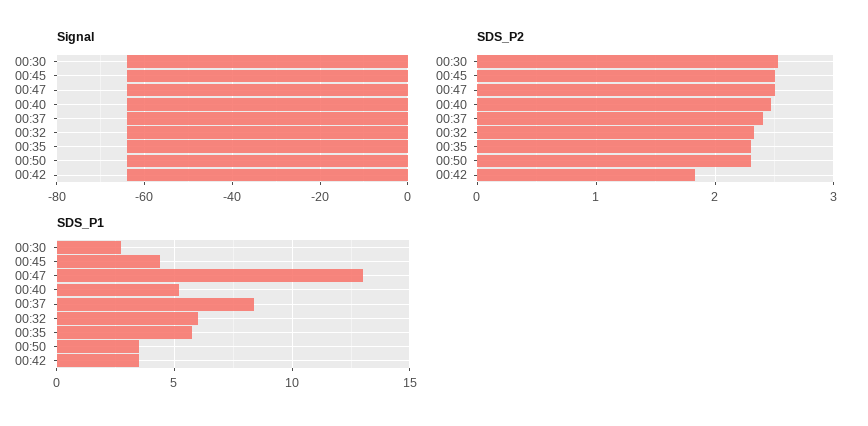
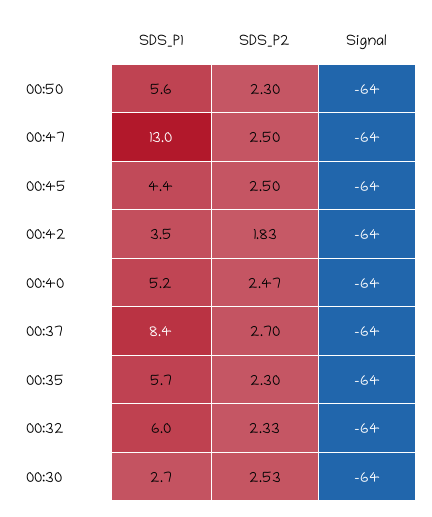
SDS_P2, 00:37: 2.4 -> 2.7
SDS_P1, 00:50: 3.5 -> 5.6

